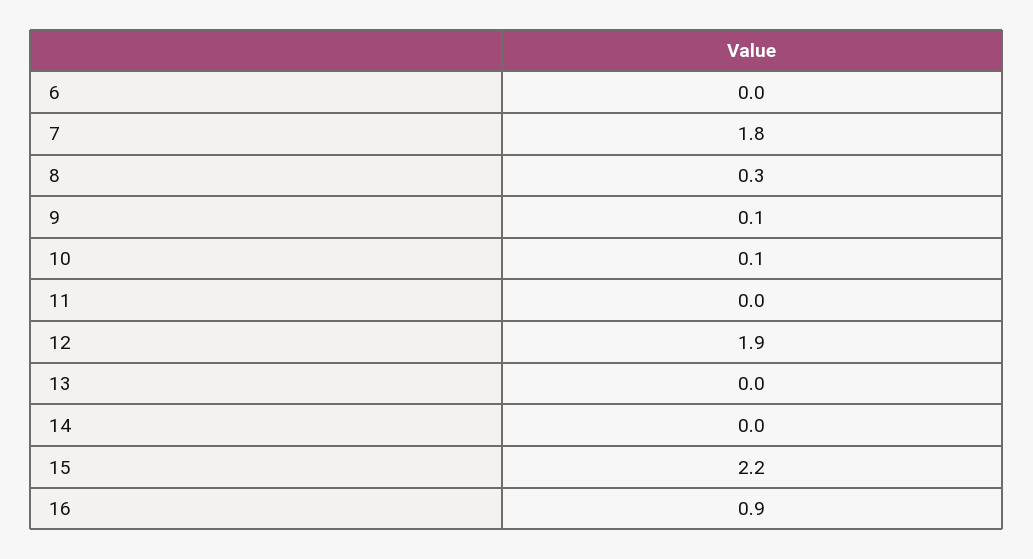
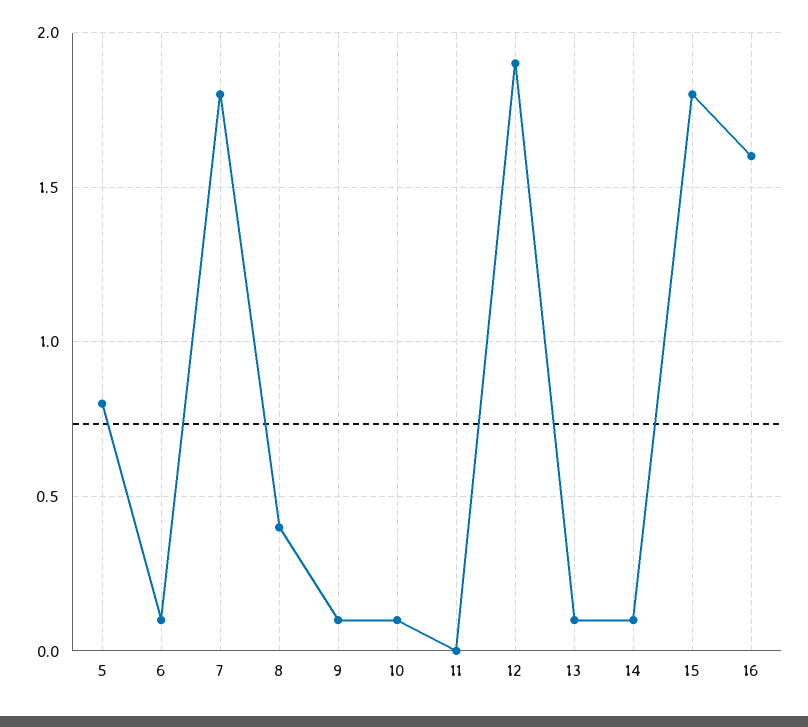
6: 0 -> 0.1
8: 0.3 -> 0.4
13: 0 -> 0.1
14: 0 -> 0.1
15: 2.2 -> 1.8
16: 0.9 -> 1.6
5: none -> 0.8

